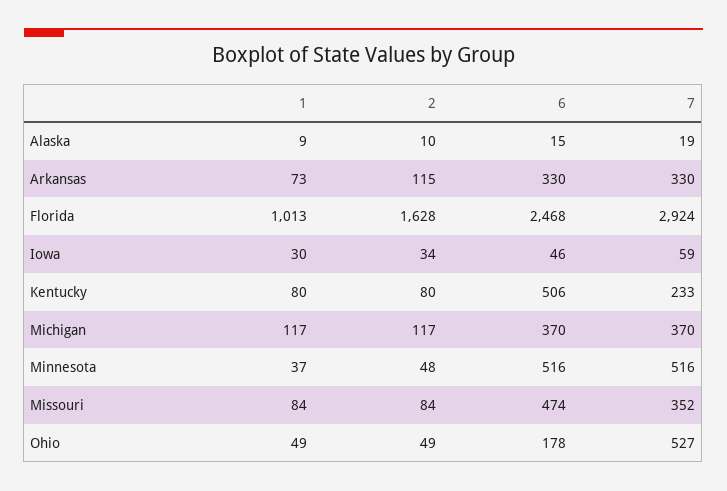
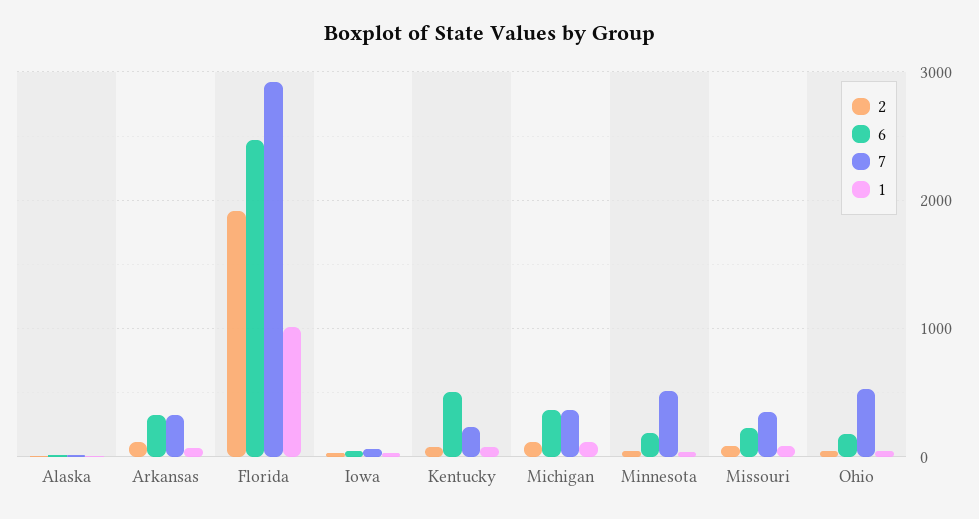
2, Florida: 1628 -> 1900
6, Minnesota: 516 -> 200
6, Missouri: 474 -> 200

